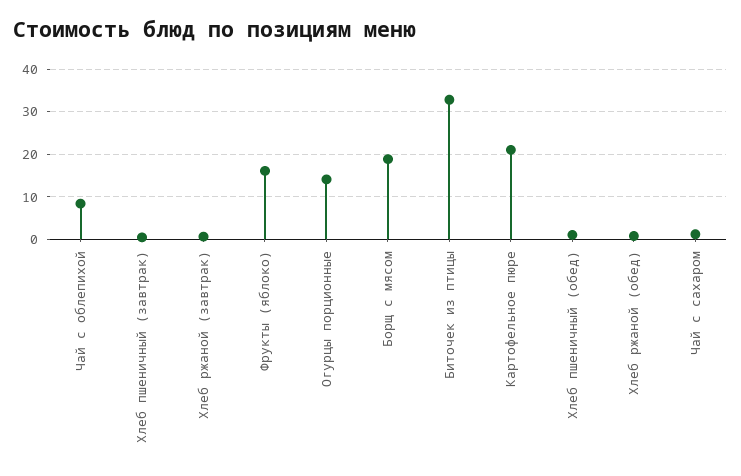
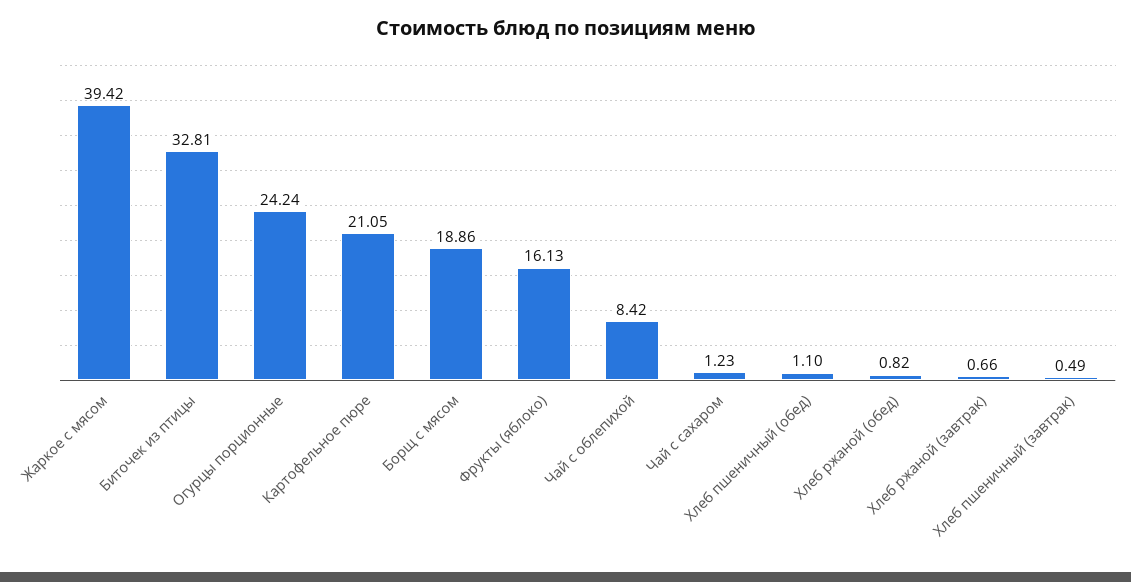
Огурцы порционные: 14 -> 24.24
Жаркое с мясом: none -> 39.42

